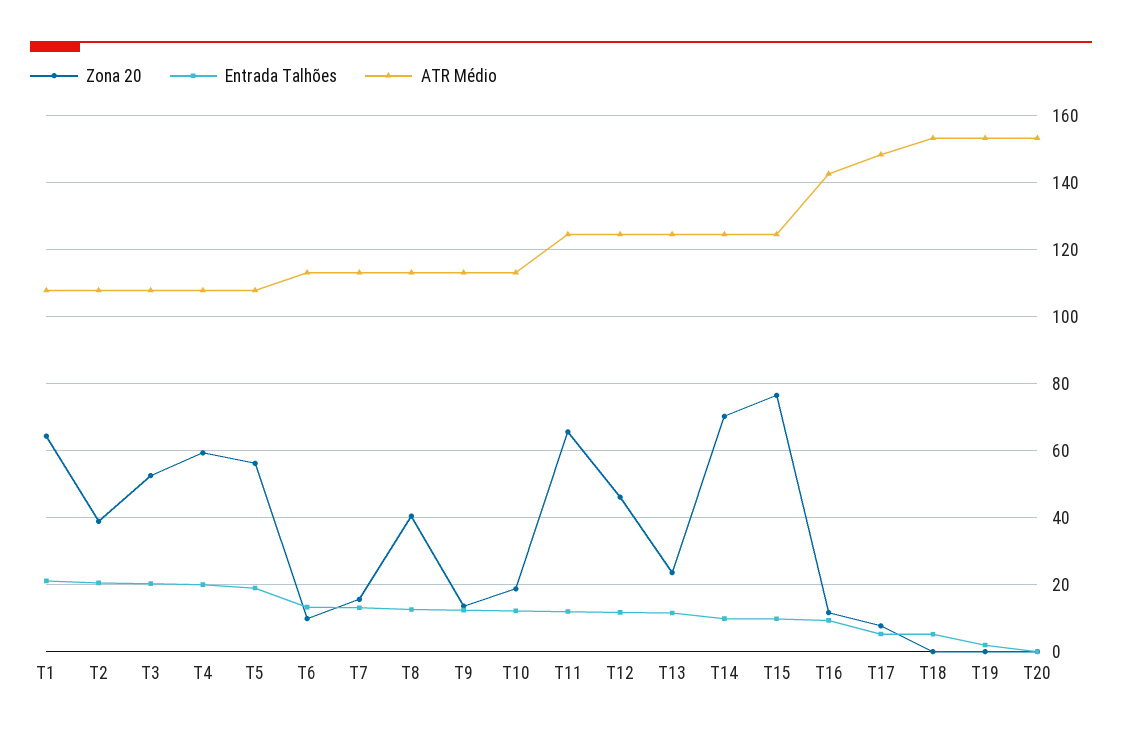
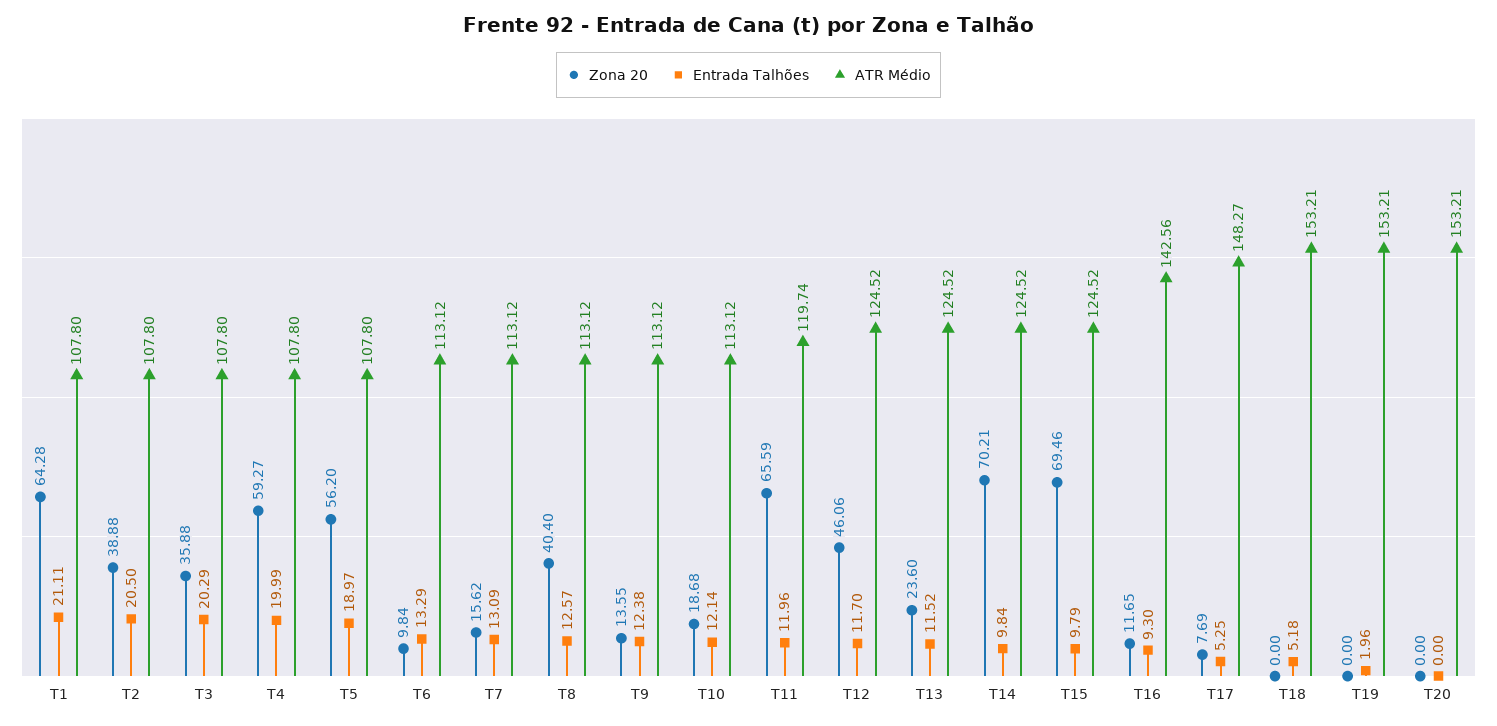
Zona 20, T3: 52 -> 35.88
ATR Médio, T11: 124 -> 119.74
Zona 20, T15: 76 -> 69.46

